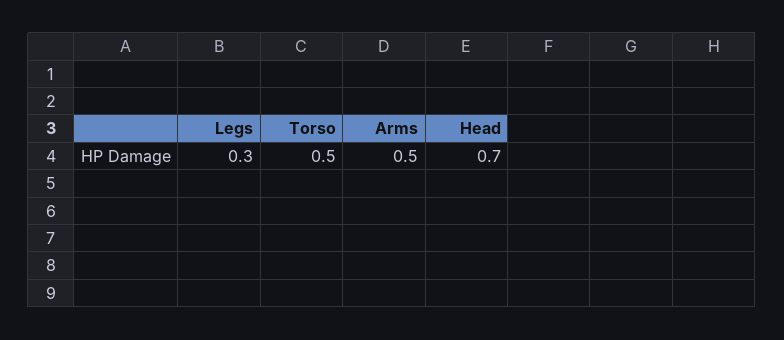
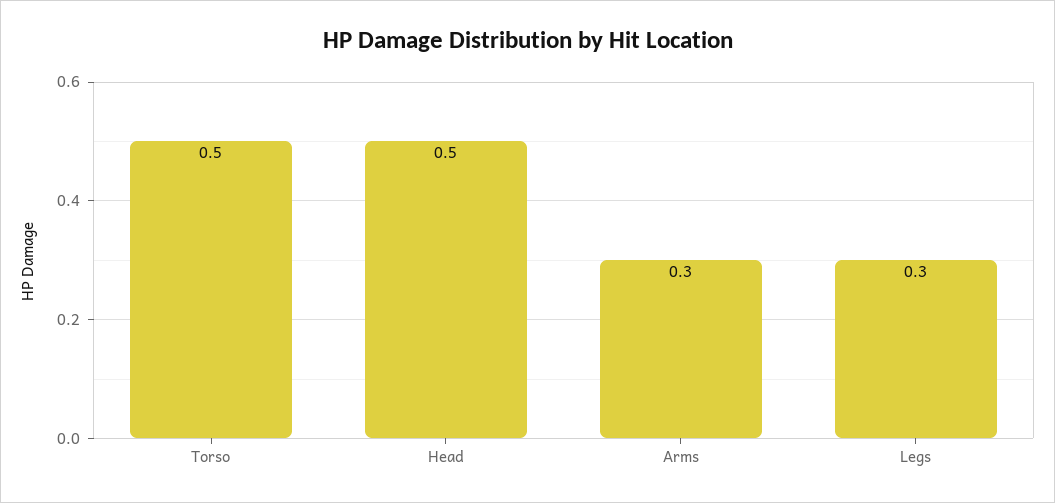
Arms: 0.5 -> 0.3
Head: 0.7 -> 0.5

